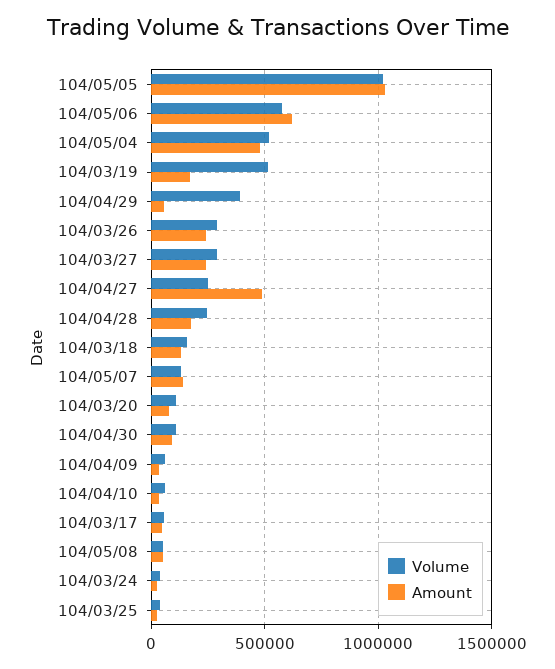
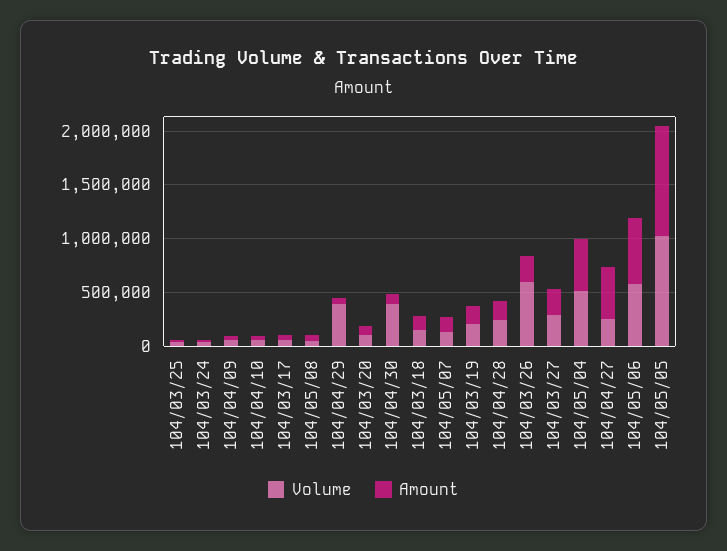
Volume, 104/03/19: 500000 -> 200000
Volume, 104/03/26: 300000 -> 600000
Volume, 104/04/30: 100000 -> 400000

